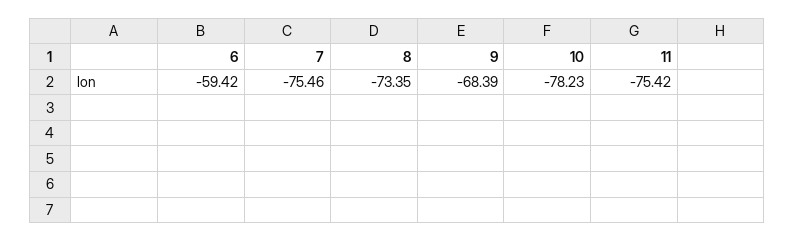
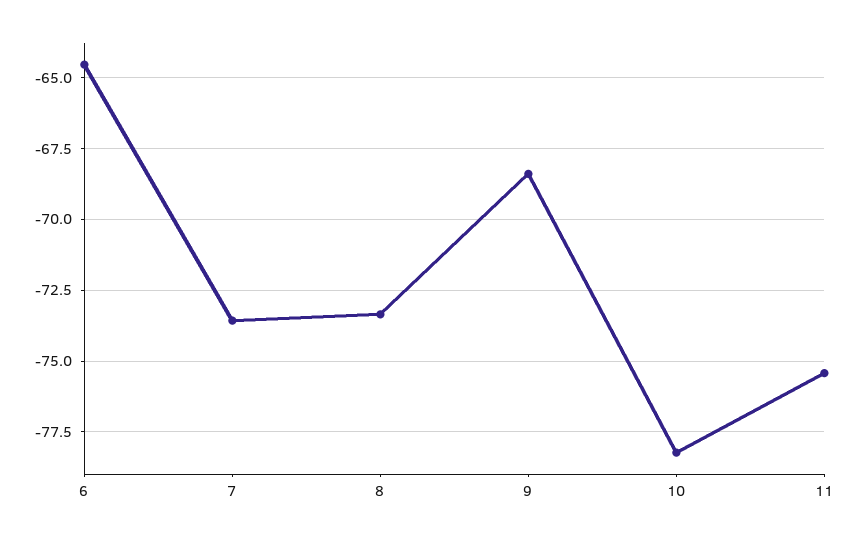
6: -59.42 -> -64.5
7: -75.46 -> -73.5

